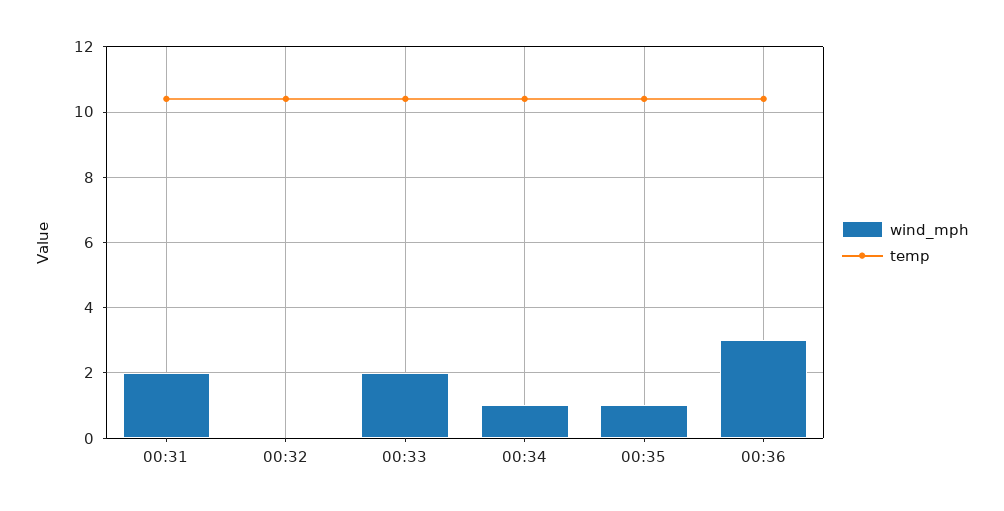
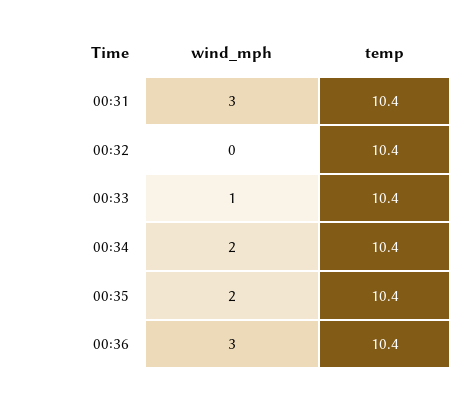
wind_mph, 00:31: 2 -> 3
wind_mph, 00:33: 2 -> 1
wind_mph, 00:34: 1 -> 2
wind_mph, 00:35: 1 -> 2

